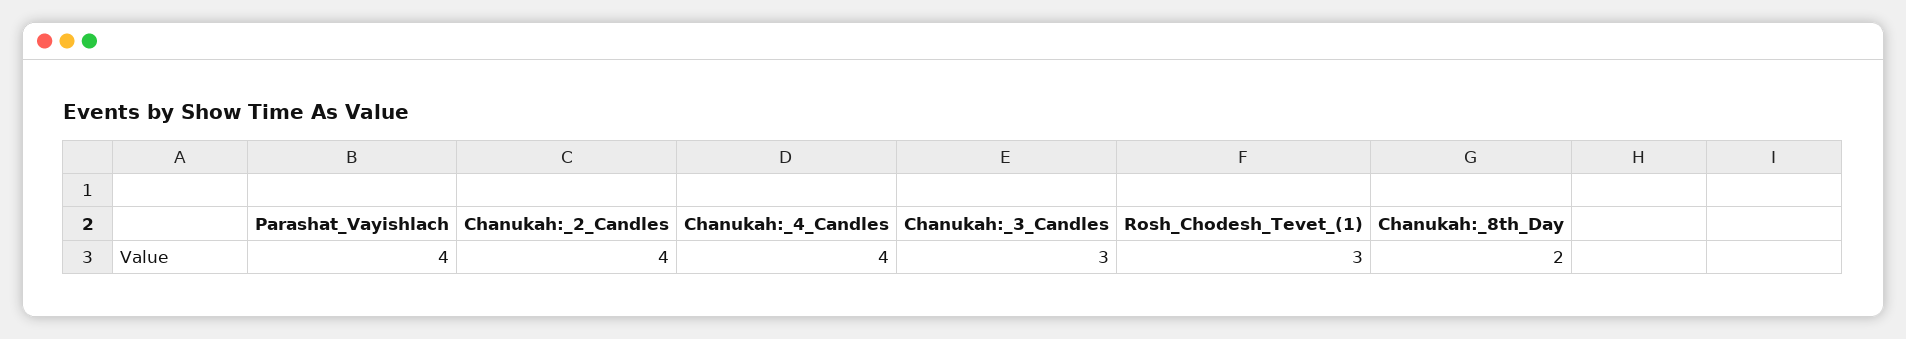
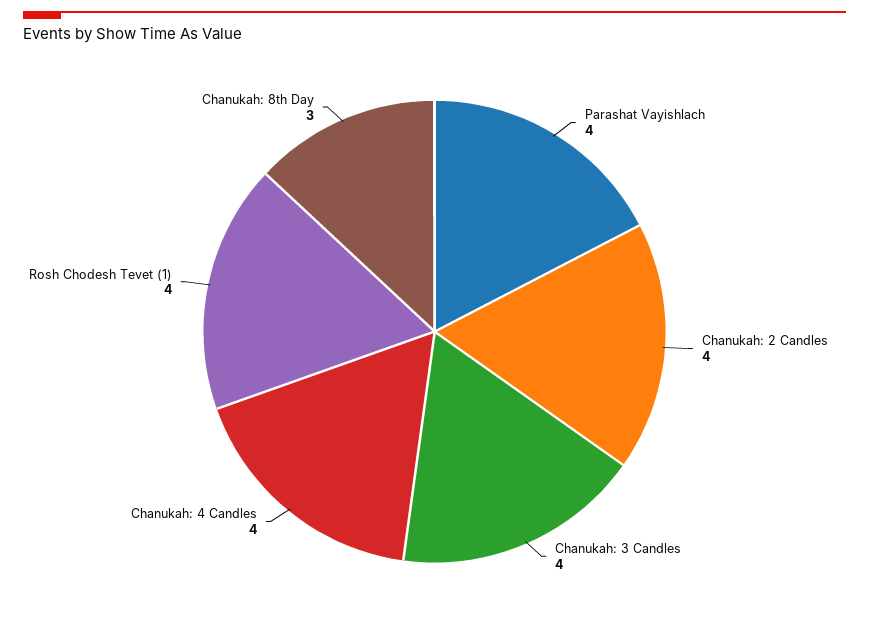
Chanukah:_3_Candles: 3 -> 4
Rosh_Chodesh_Tevet_(1): 3 -> 4
Chanukah:_8th_Day: 2 -> 3

